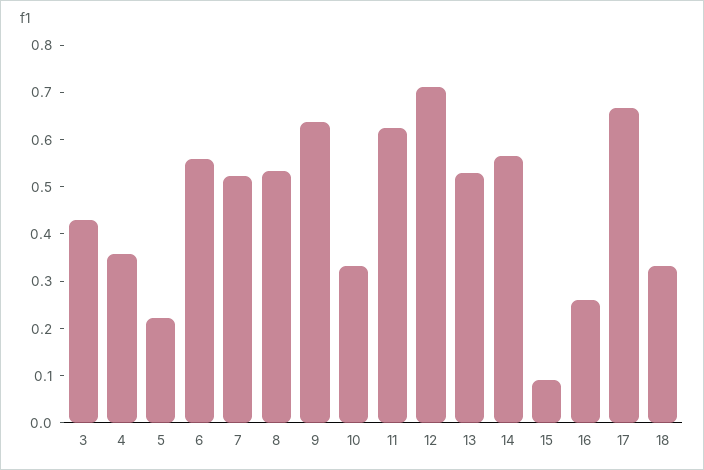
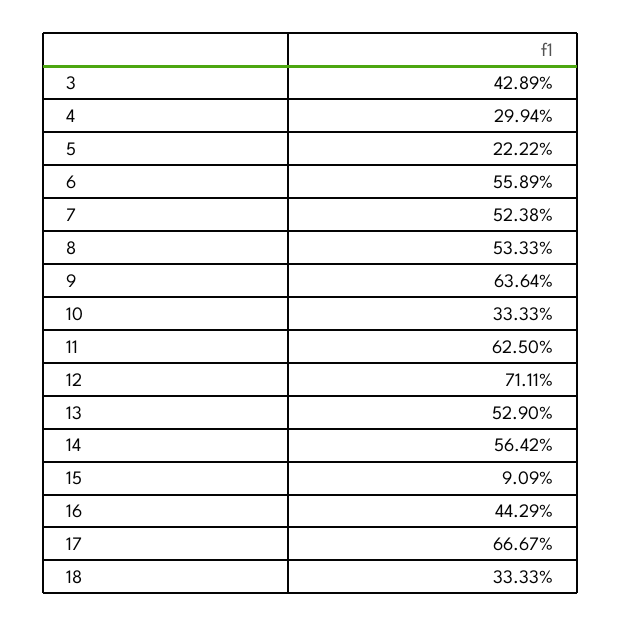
4: 0.36 -> 0.2994
16: 0.26 -> 0.4429

